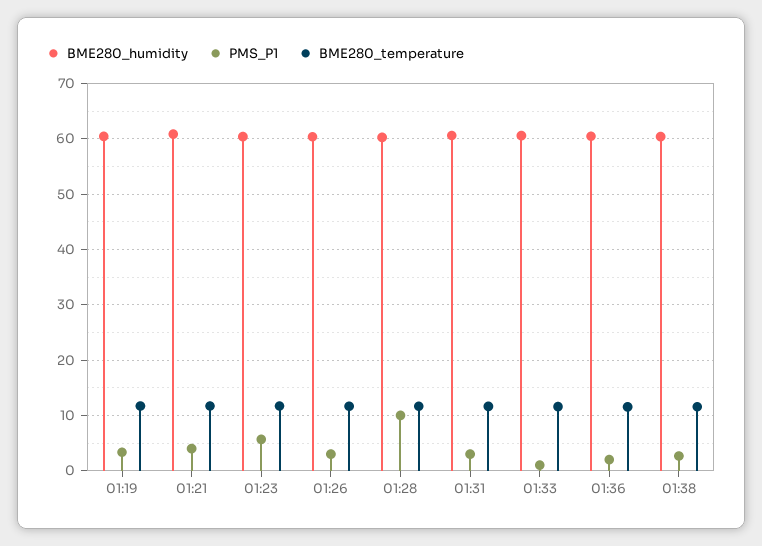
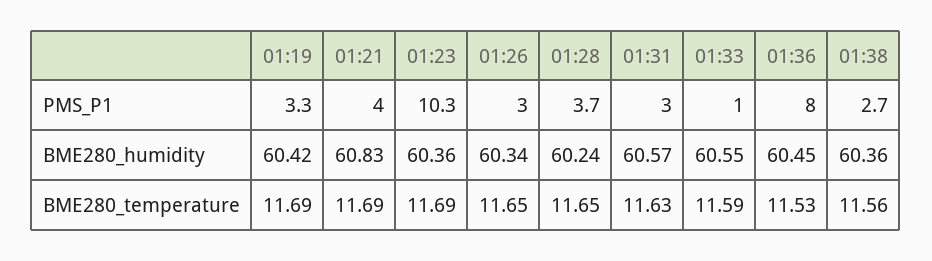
PMS_P1, 01:23: 6 -> 10.3
PMS_P1, 01:28: 10 -> 3.7
PMS_P1, 01:36: 2 -> 8

